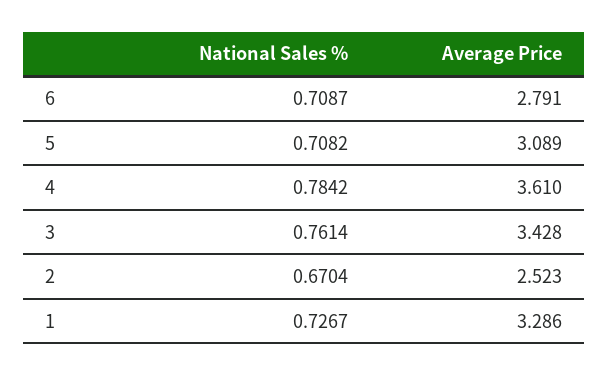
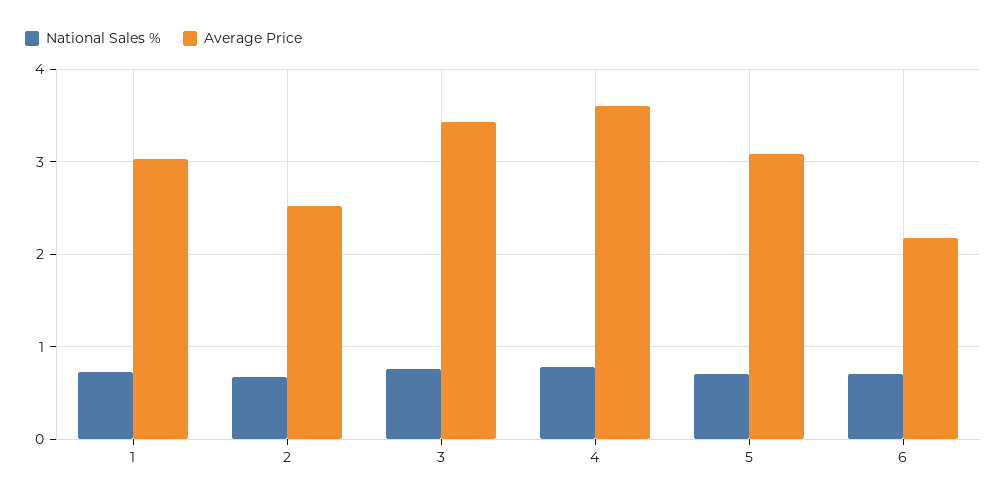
Average Price, 6: 2.791 -> 2.2
Average Price, 1: 3.286 -> 3

